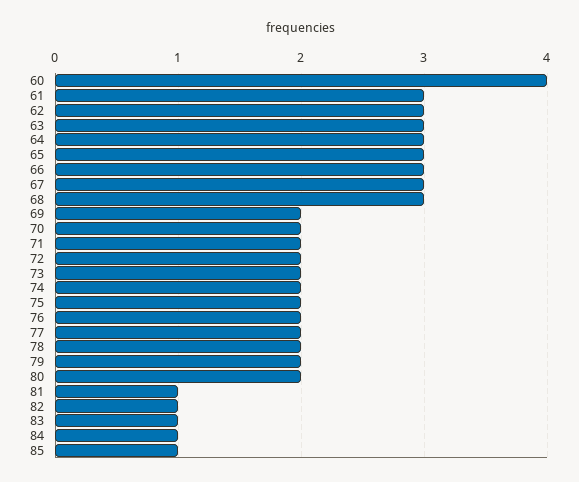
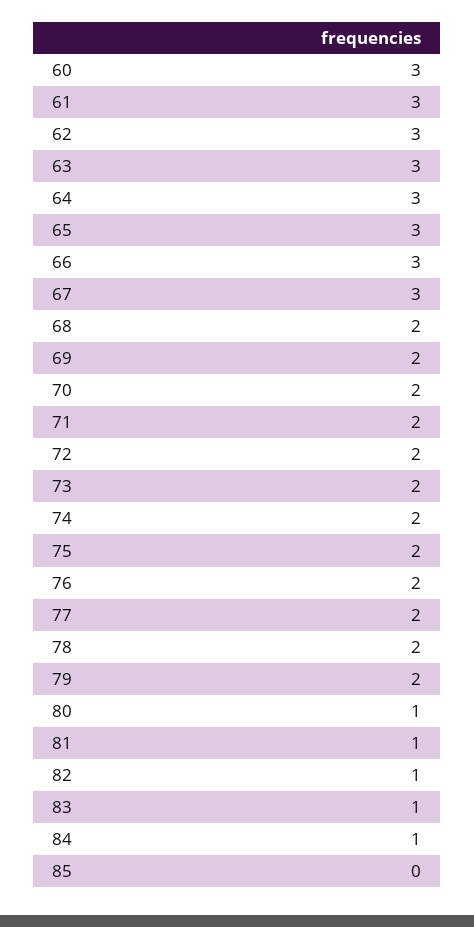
60: 4 -> 3
68: 3 -> 2
80: 2 -> 1
85: 1 -> 0

